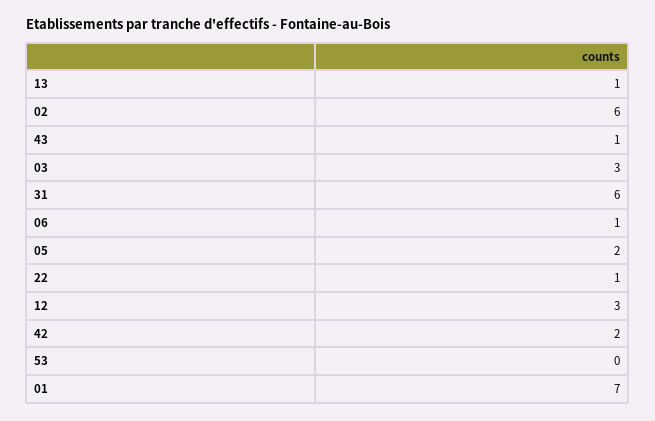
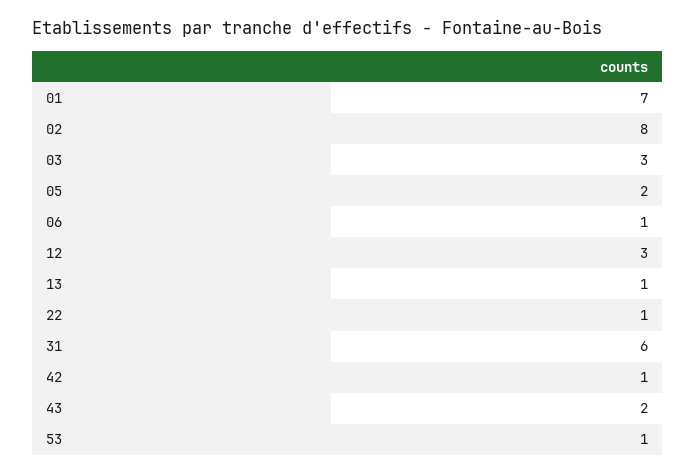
02: 6 -> 8
43: 1 -> 2
42: 2 -> 1
53: 0 -> 1

